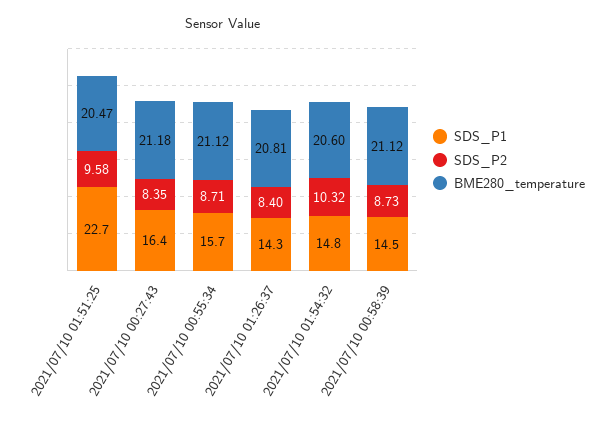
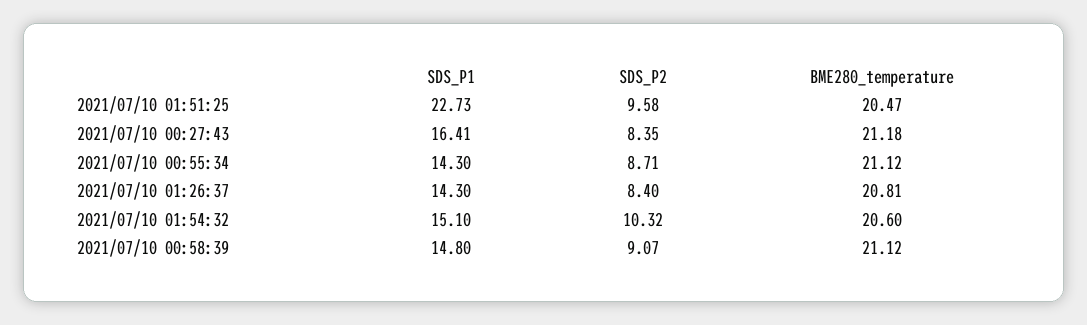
SDS_P1, 2021/07/10 00:55:34: 15.7 -> 14.3
SDS_P1, 2021/07/10 01:54:32: 14.8 -> 15.1
SDS_P1, 2021/07/10 00:58:39: 14.5 -> 14.8
SDS_P2, 2021/07/10 00:58:39: 8.73 -> 9.07

